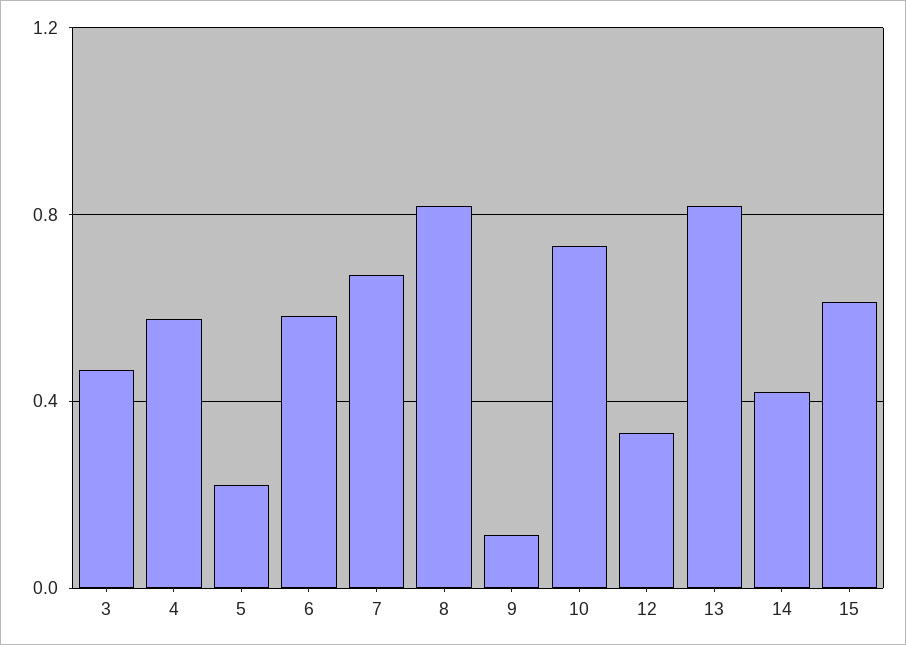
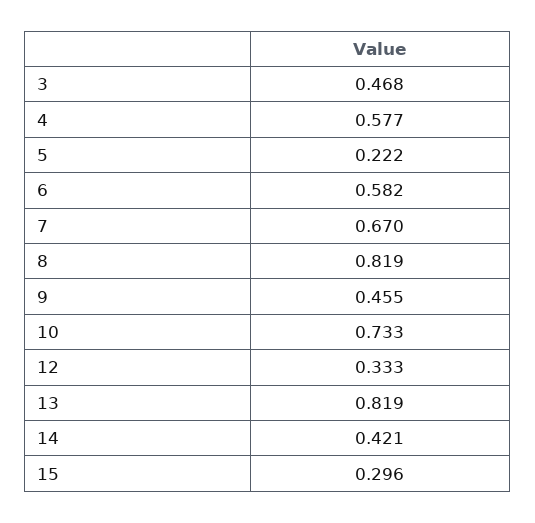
9: 0.1 -> 0.455
15: 0.6 -> 0.296

